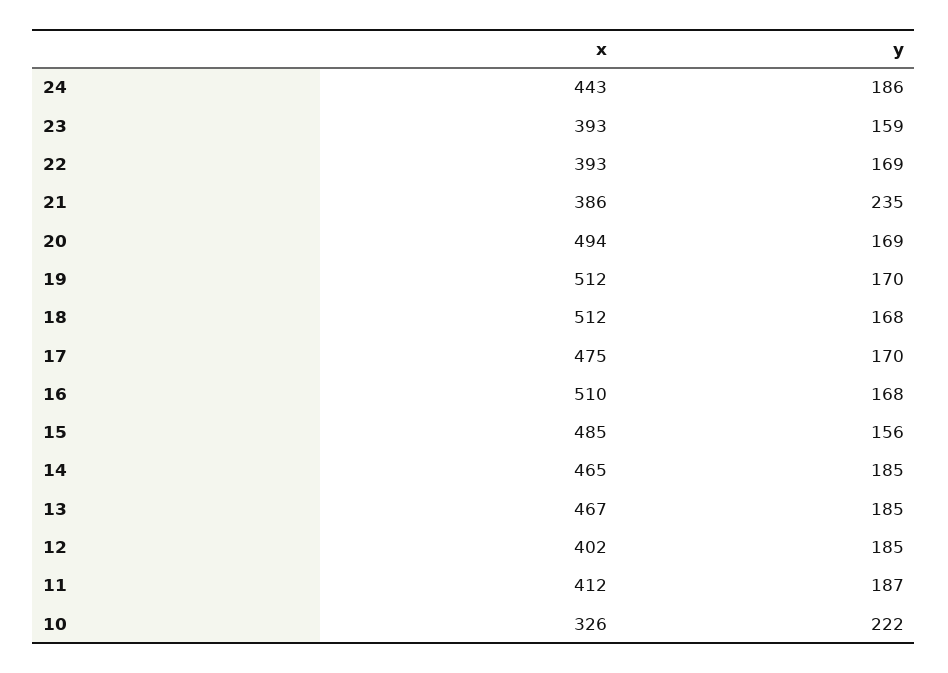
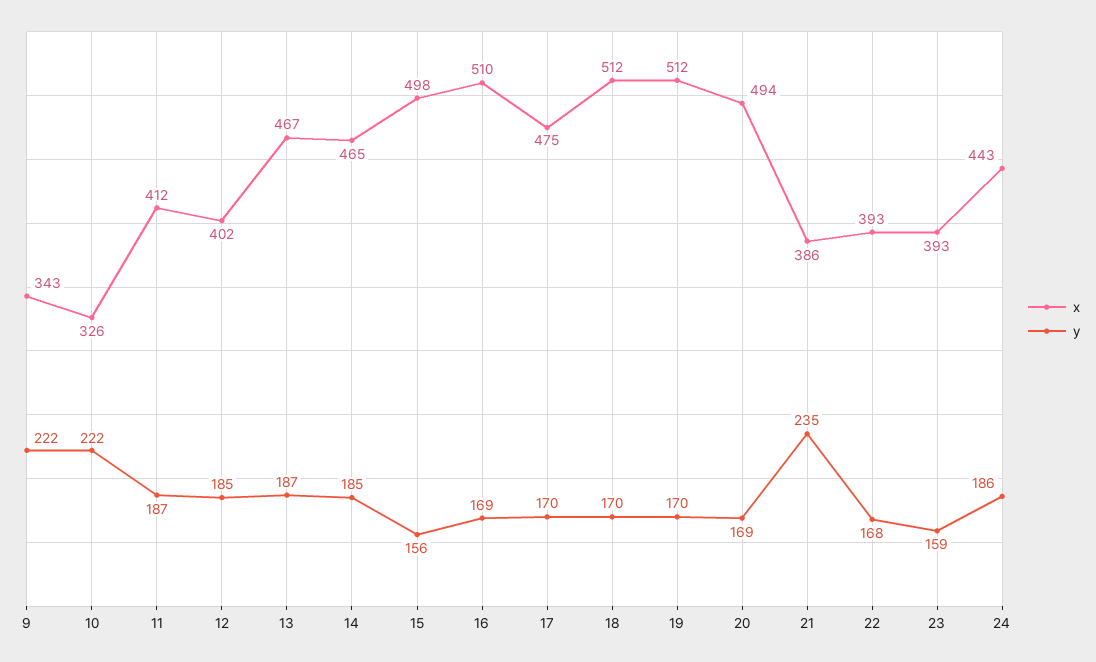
y, 22: 169 -> 168
y, 18: 168 -> 170
y, 16: 168 -> 169
x, 15: 485 -> 498
y, 13: 185 -> 187
x, 9: none -> 343
y, 9: none -> 222

